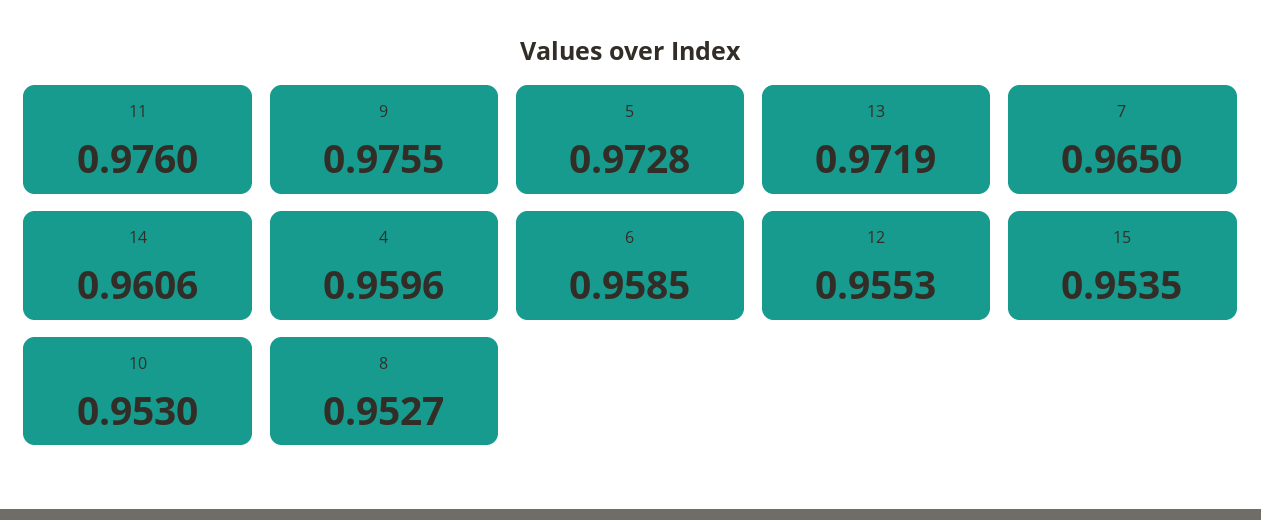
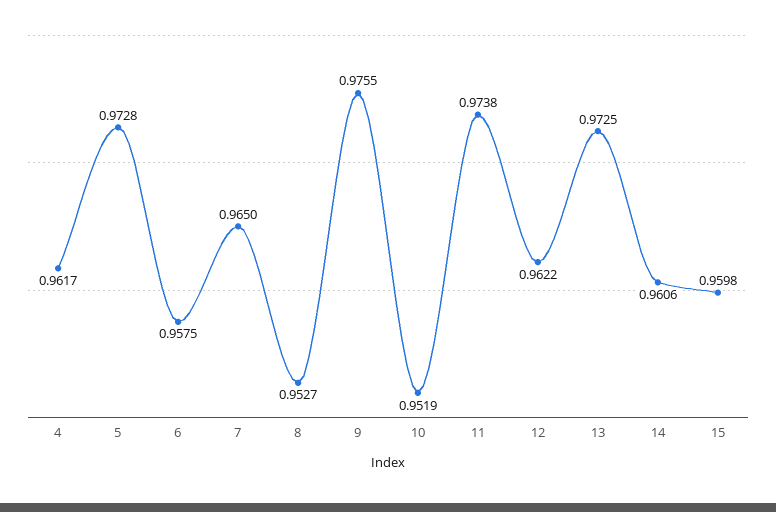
11: 0.976 -> 0.9738
13: 0.9719 -> 0.9725
4: 0.9596 -> 0.9617
6: 0.9585 -> 0.9575
12: 0.9553 -> 0.9622
15: 0.9535 -> 0.9598
10: 0.953 -> 0.9519

